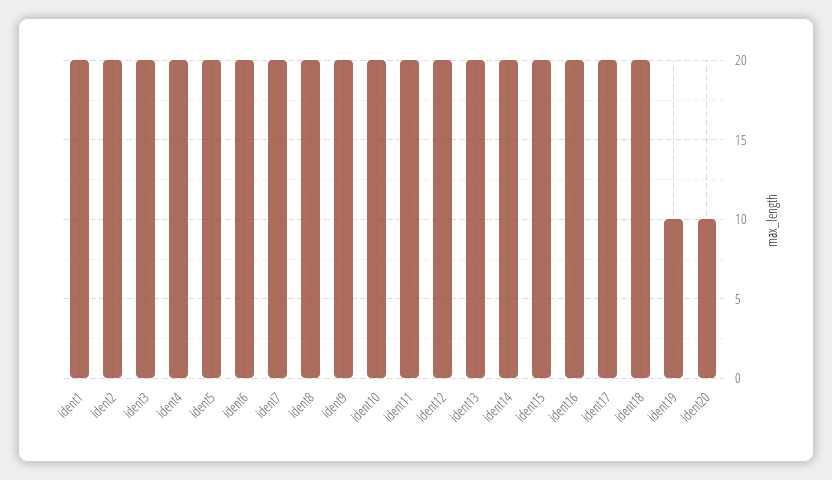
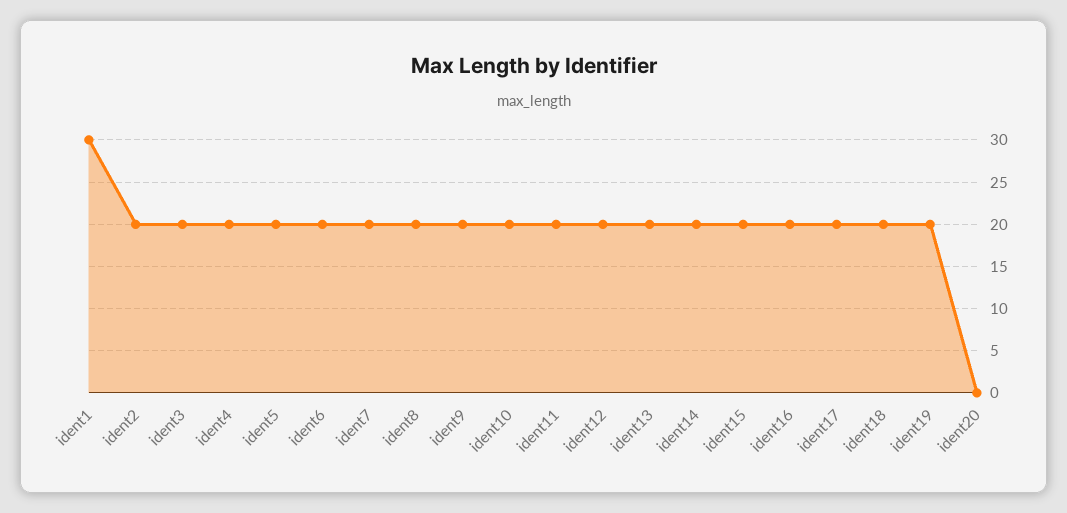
ident1: 20 -> 30
ident19: 10 -> 20
ident20: 10 -> 0

